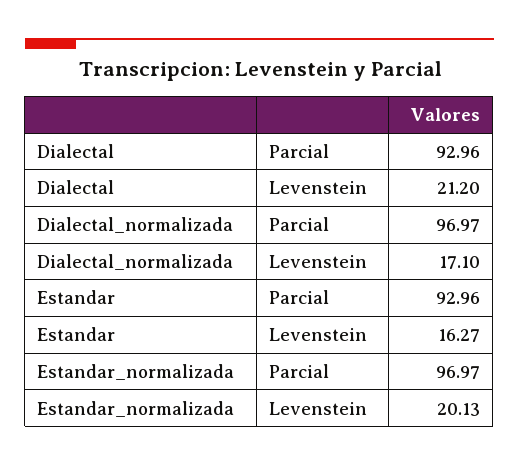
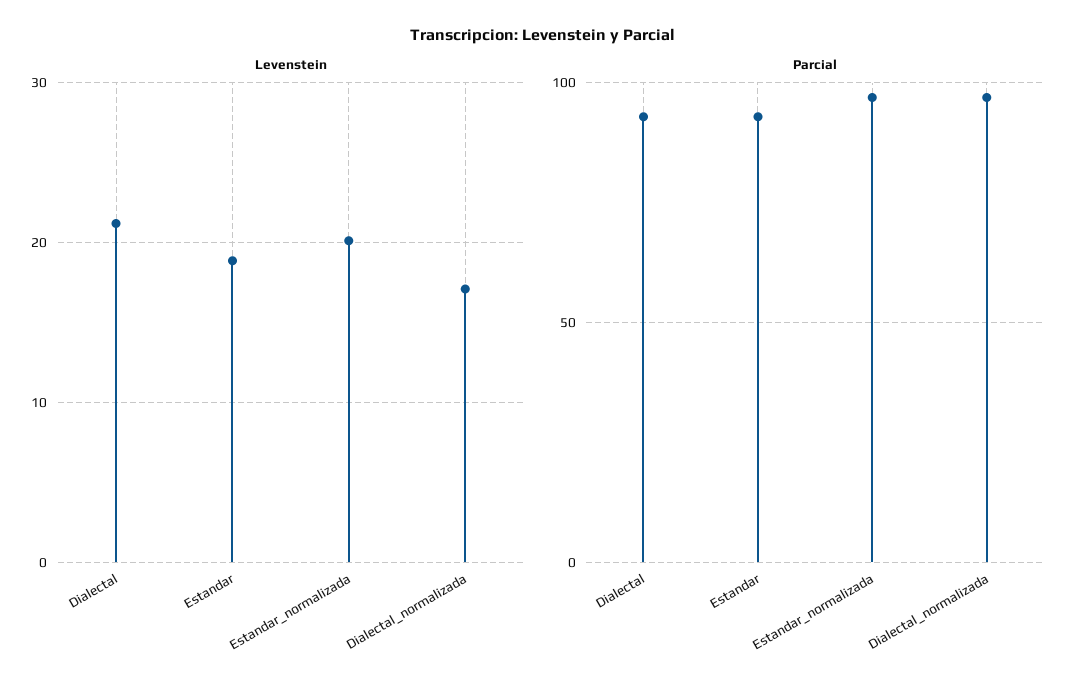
Levenstein, Estandar: 16.27 -> 19

